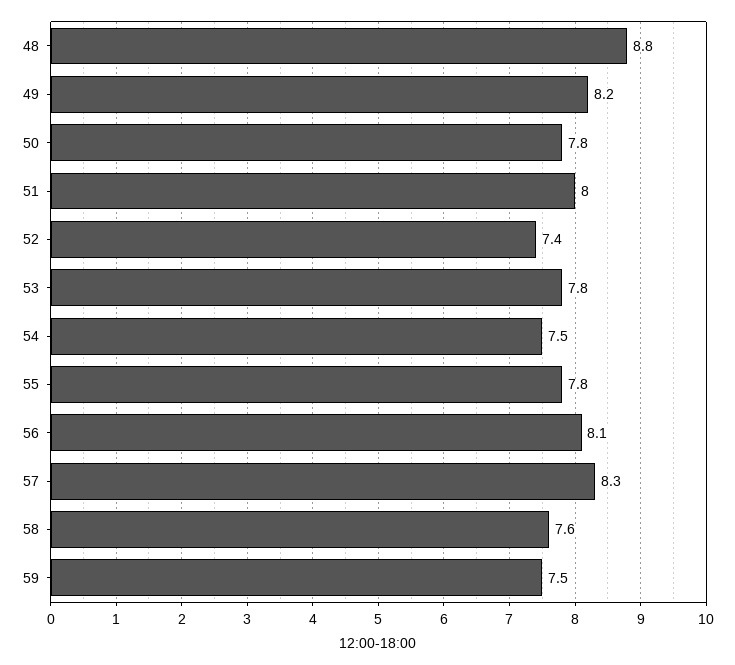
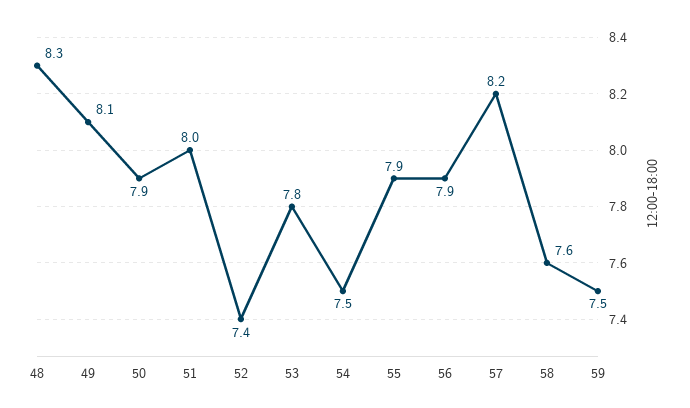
48: 8.8 -> 8.3
49: 8.2 -> 8.1
50: 7.8 -> 7.9
55: 7.8 -> 7.9
56: 8.1 -> 7.9
57: 8.3 -> 8.2

